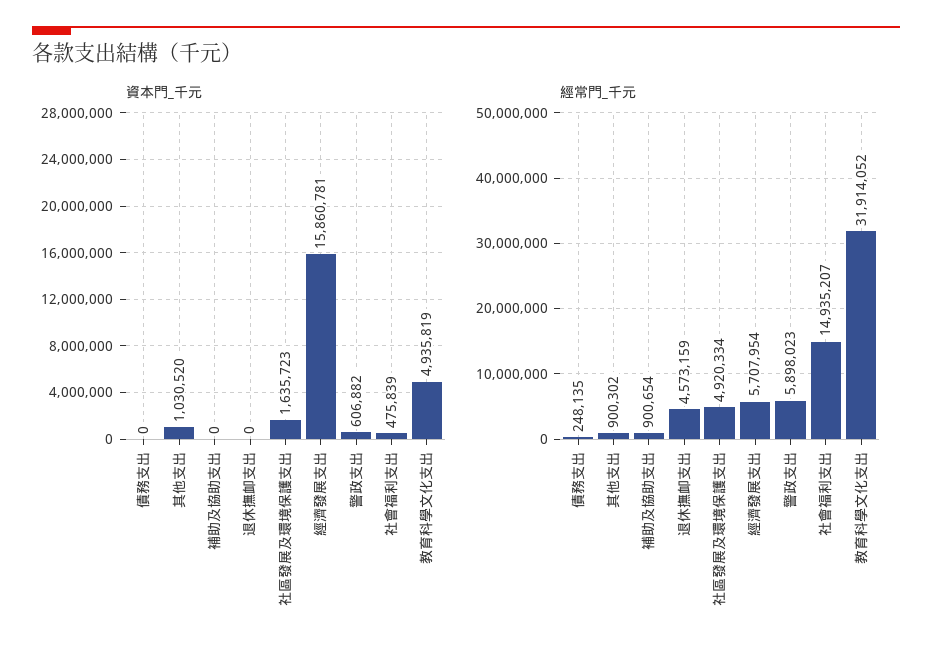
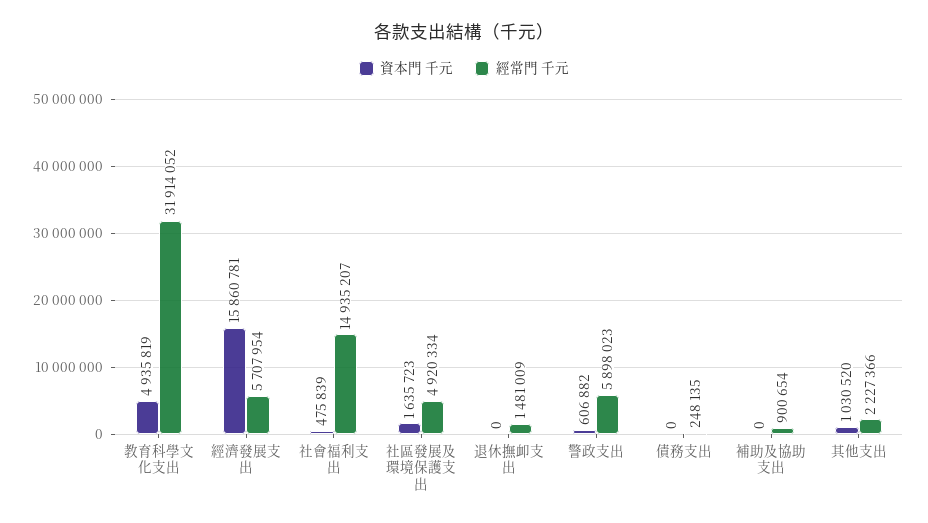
經常門_千元, 其他支出: 900302 -> 2227366
經常門_千元, 退休撫卹支出: 4573159 -> 1481009

